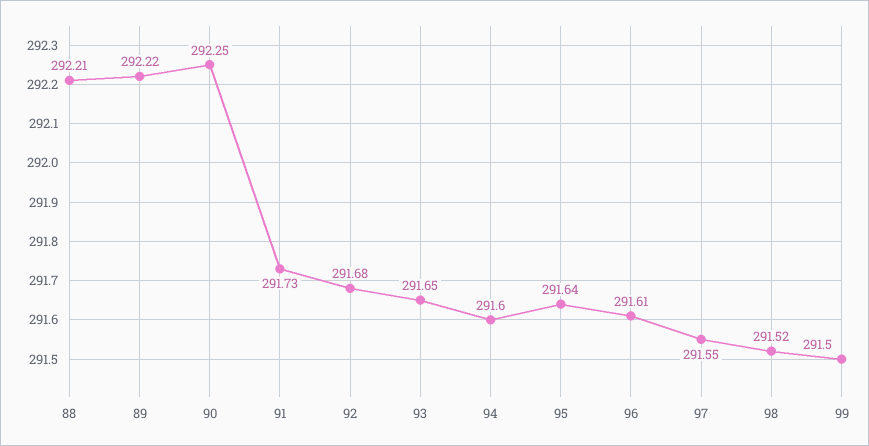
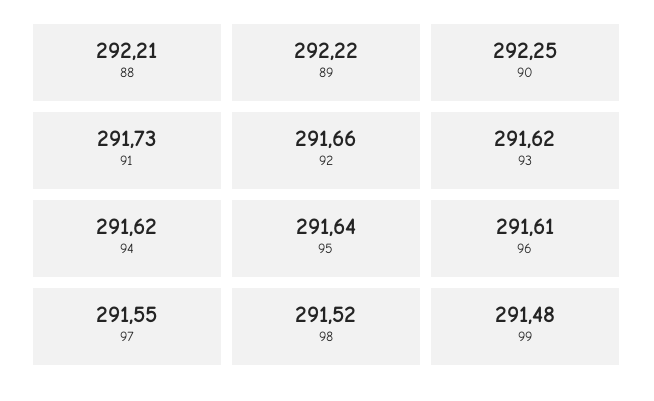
92: 291.68 -> 291.66
93: 291.65 -> 291.62
94: 291.6 -> 291.62
99: 291.5 -> 291.48

